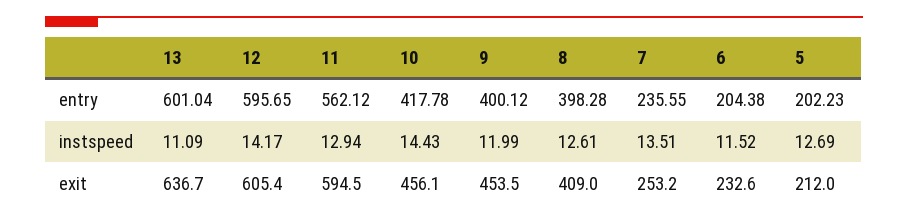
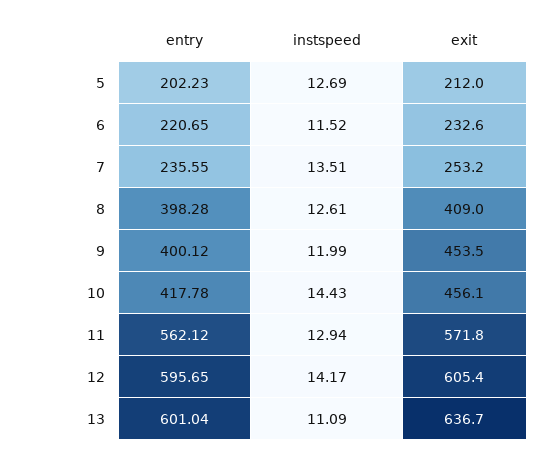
6, entry: 204.38 -> 220.65
11, exit: 594.5 -> 571.8

